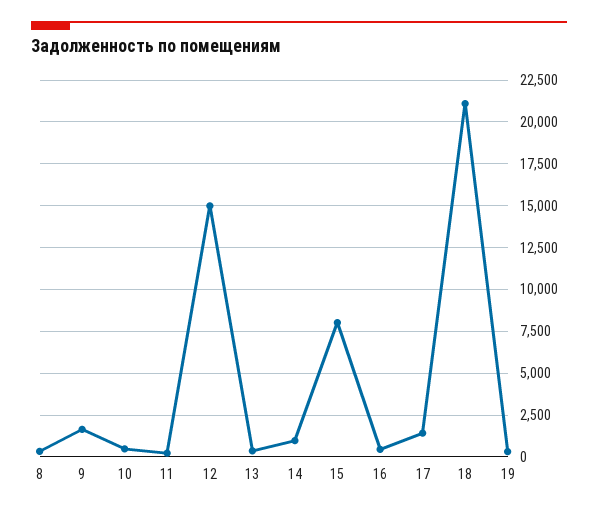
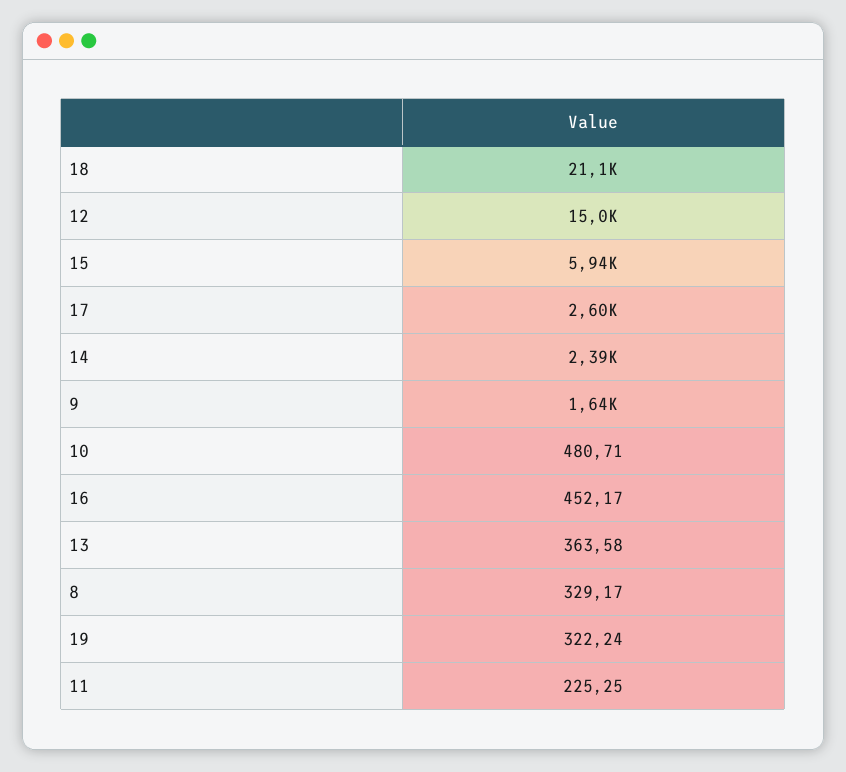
14: 1000 -> 2390
15: 8000 -> 5940
17: 1500 -> 2600

